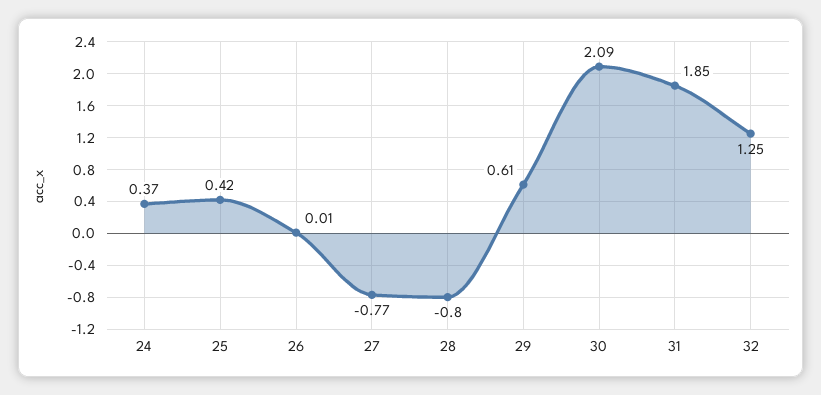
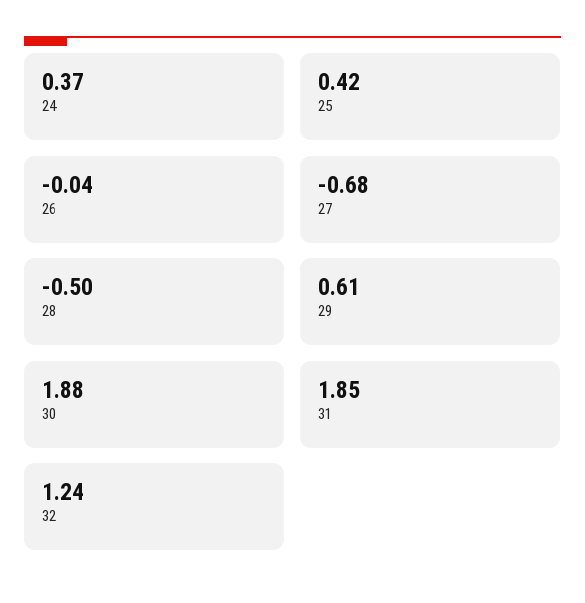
26: 0.01 -> -0.04
27: -0.77 -> -0.68
28: -0.8 -> -0.5
30: 2.09 -> 1.88
32: 1.25 -> 1.24

